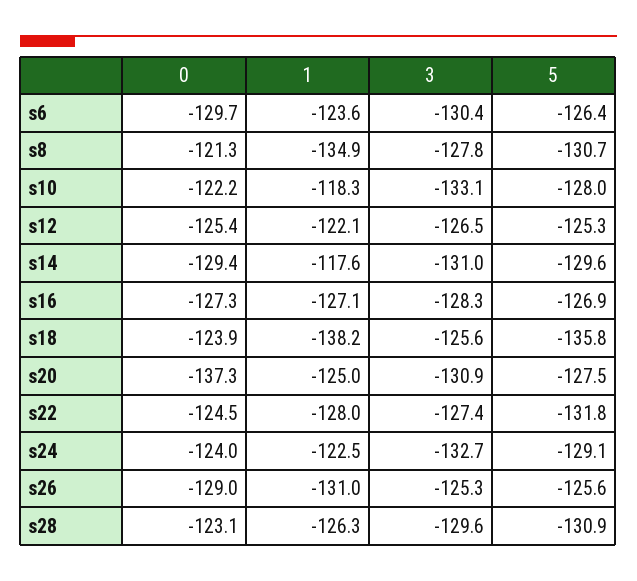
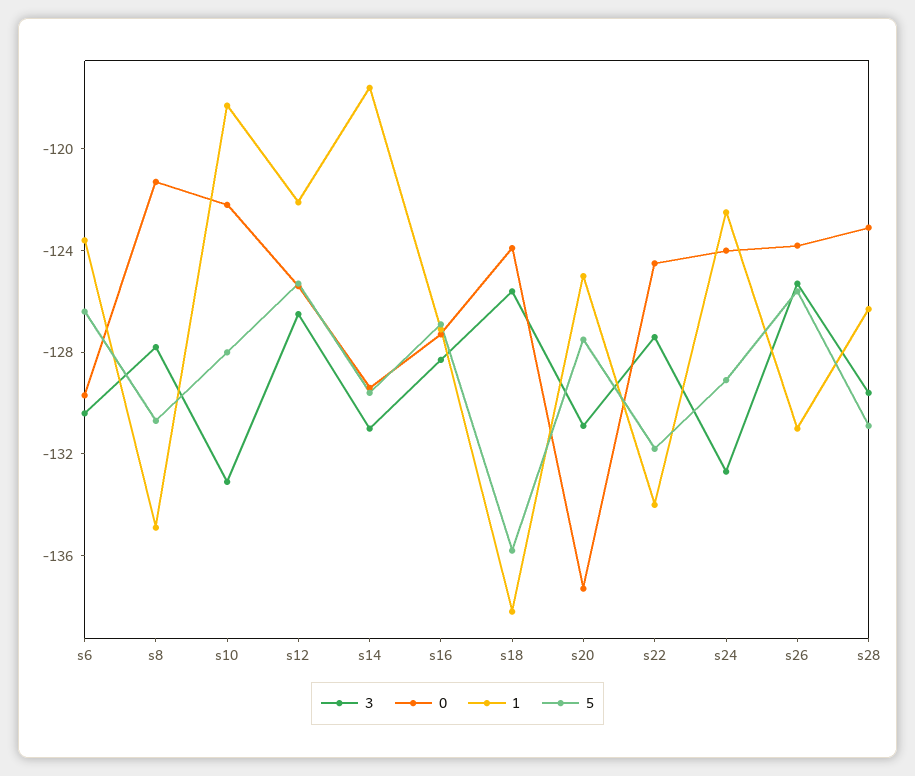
1, s22: -128 -> -134
0, s26: -129 -> -124

